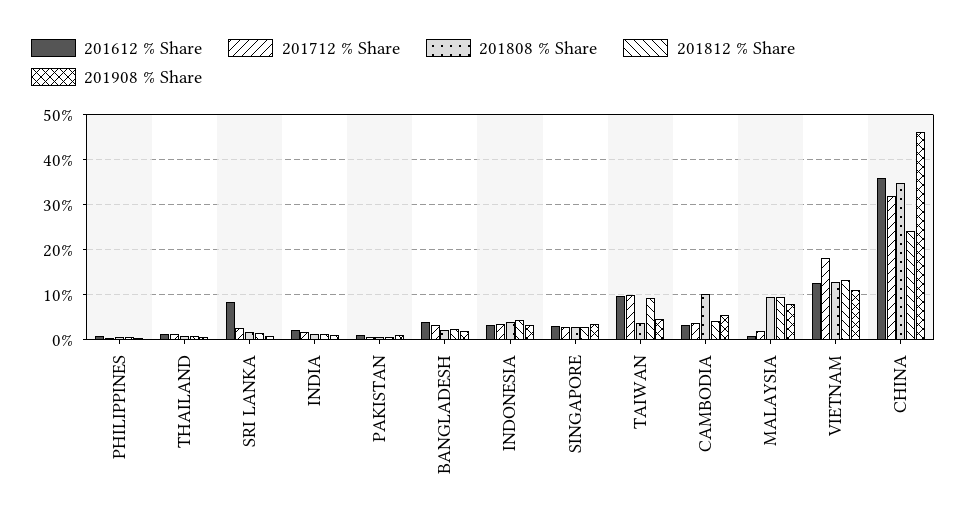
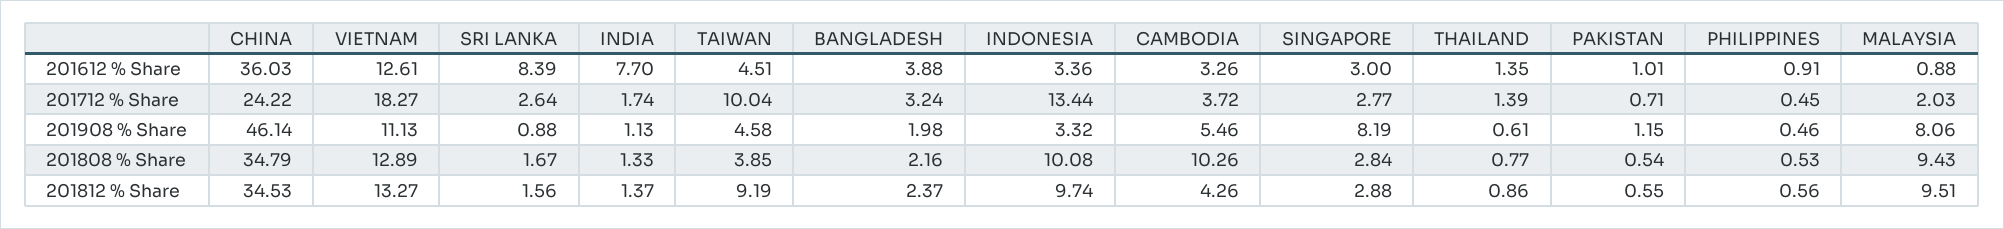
201612 % Share, INDIA: 2 -> 7.7
201712 % Share, INDONESIA: 4 -> 13.44
201808 % Share, INDONESIA: 4 -> 10.08
201812 % Share, INDONESIA: 4 -> 9.74
201908 % Share, SINGAPORE: 4 -> 8.19
201612 % Share, TAIWAN: 10 -> 4.51
201712 % Share, CHINA: 32 -> 24.22
201812 % Share, CHINA: 24 -> 34.53

